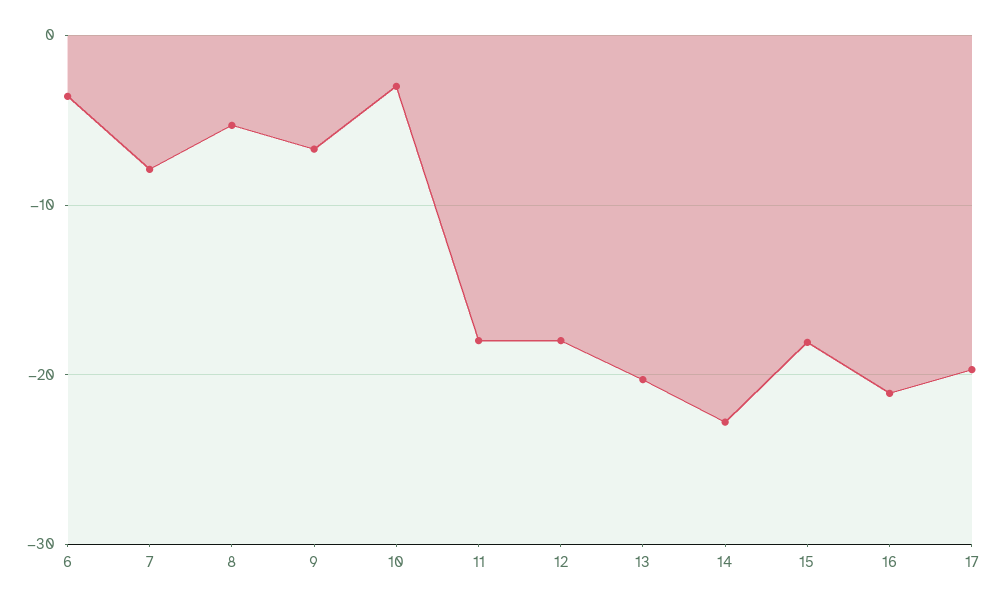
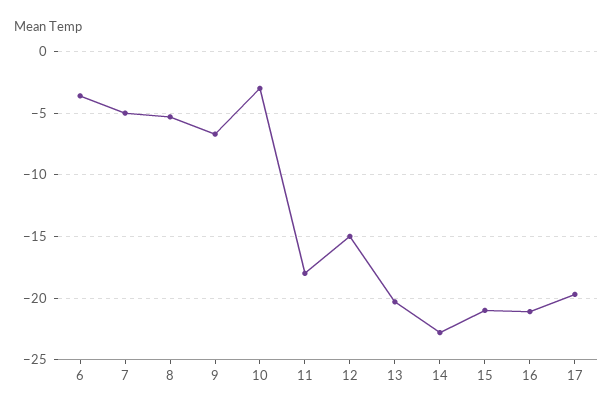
7: -8 -> -5
12: -18 -> -15
15: -18 -> -21

